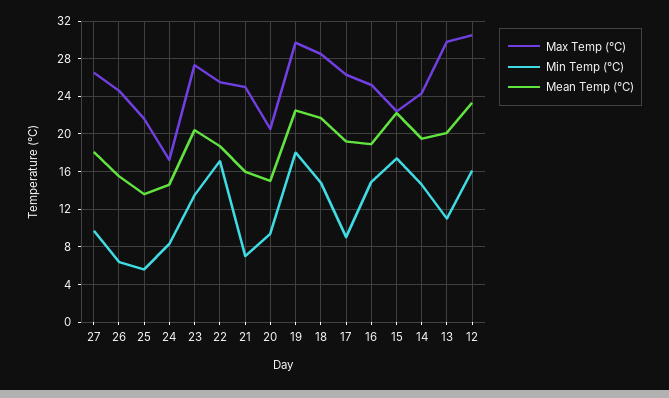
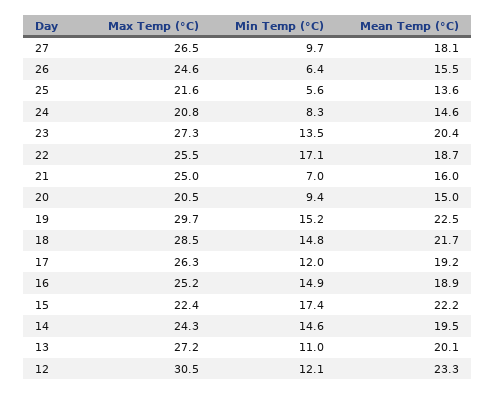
Max Temp (°C), 24: 17 -> 20.8
Min Temp (°C), 19: 18 -> 15.2
Min Temp (°C), 17: 9 -> 12
Max Temp (°C), 13: 30 -> 27.2
Min Temp (°C), 12: 16 -> 12.1

